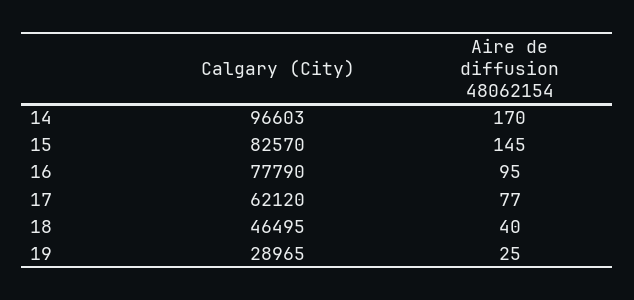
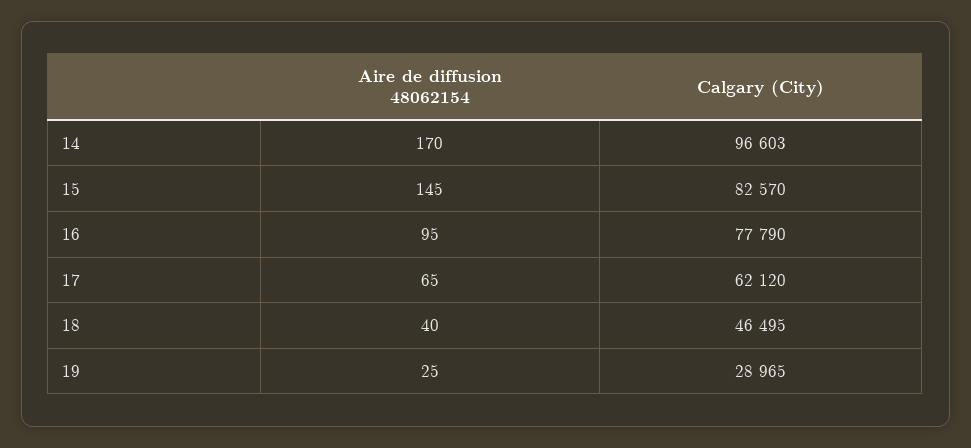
Aire de diffusion 48062154, 17: 77 -> 65

